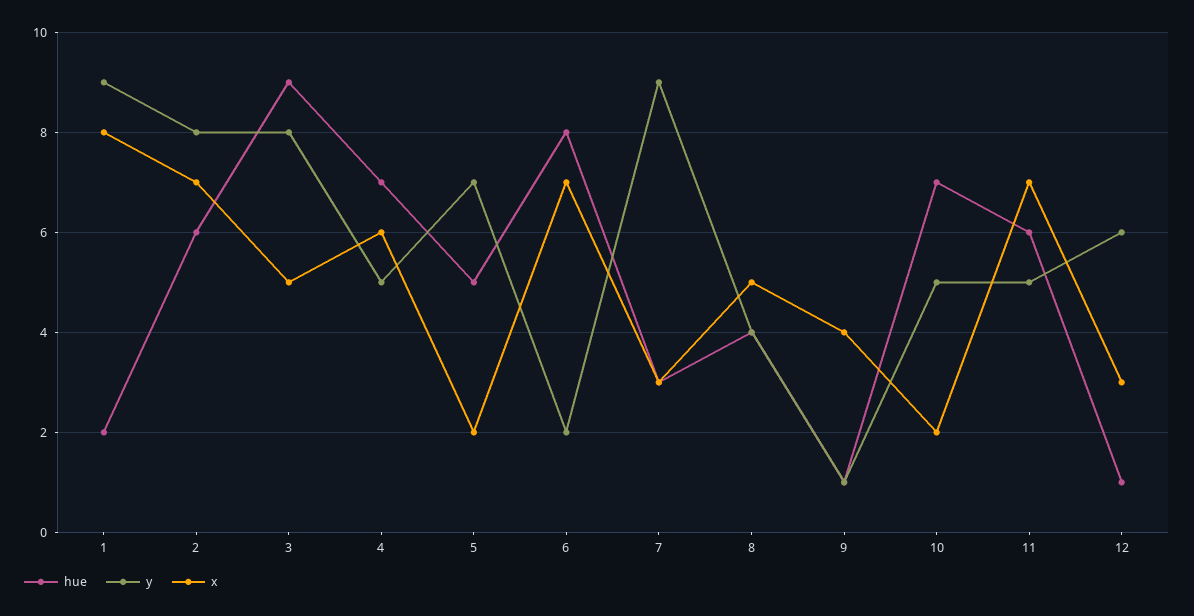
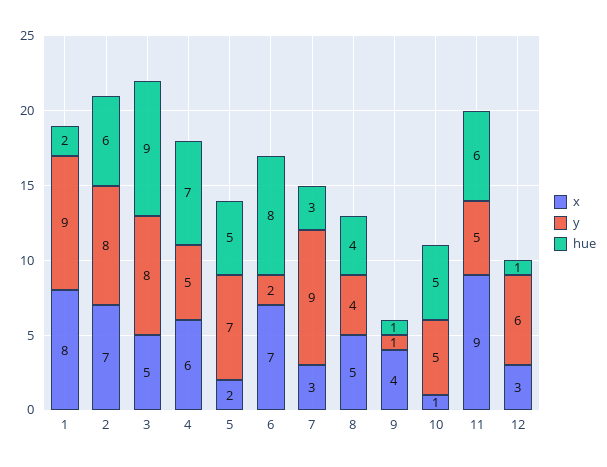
hue, 10: 7 -> 5
x, 10: 2 -> 1
x, 11: 7 -> 9

